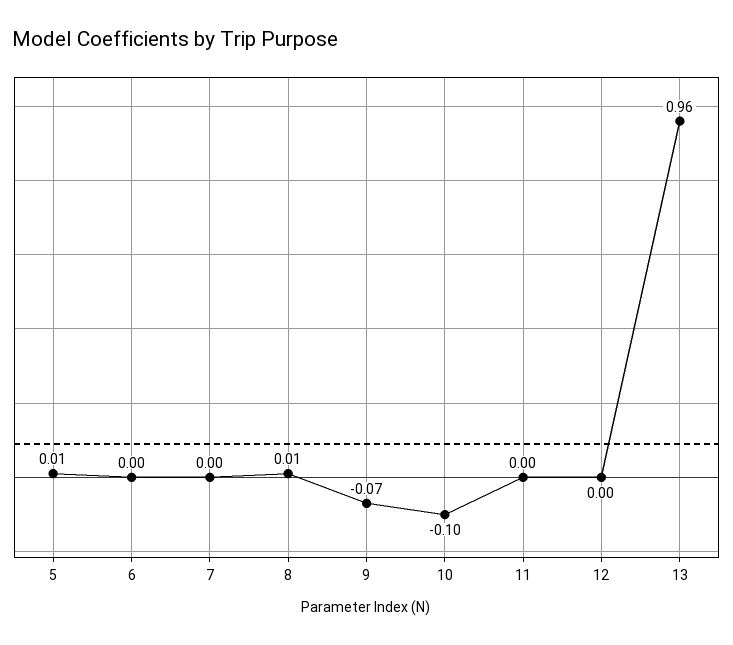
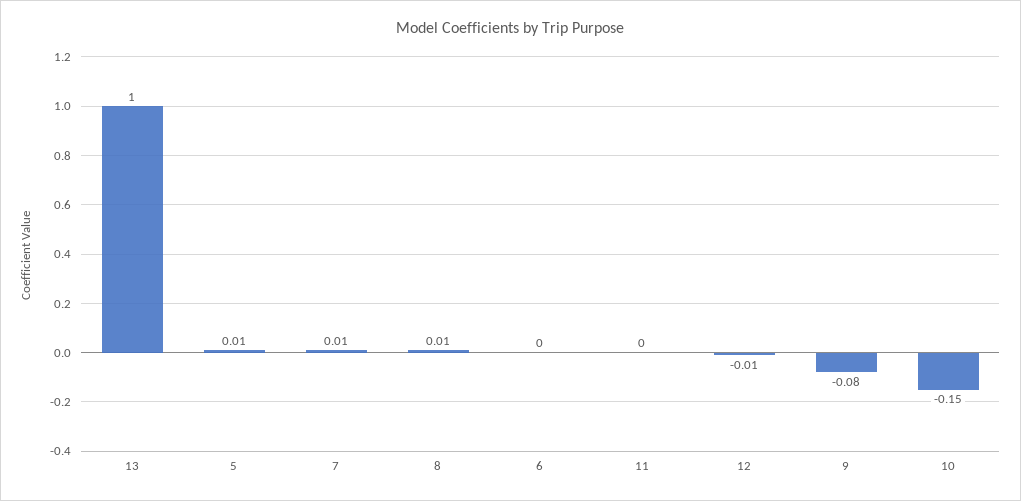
7: 0 -> 0.01
9: -0.07 -> -0.08
10: -0.1 -> -0.15
12: 0 -> -0.01
13: 0.96 -> 1

